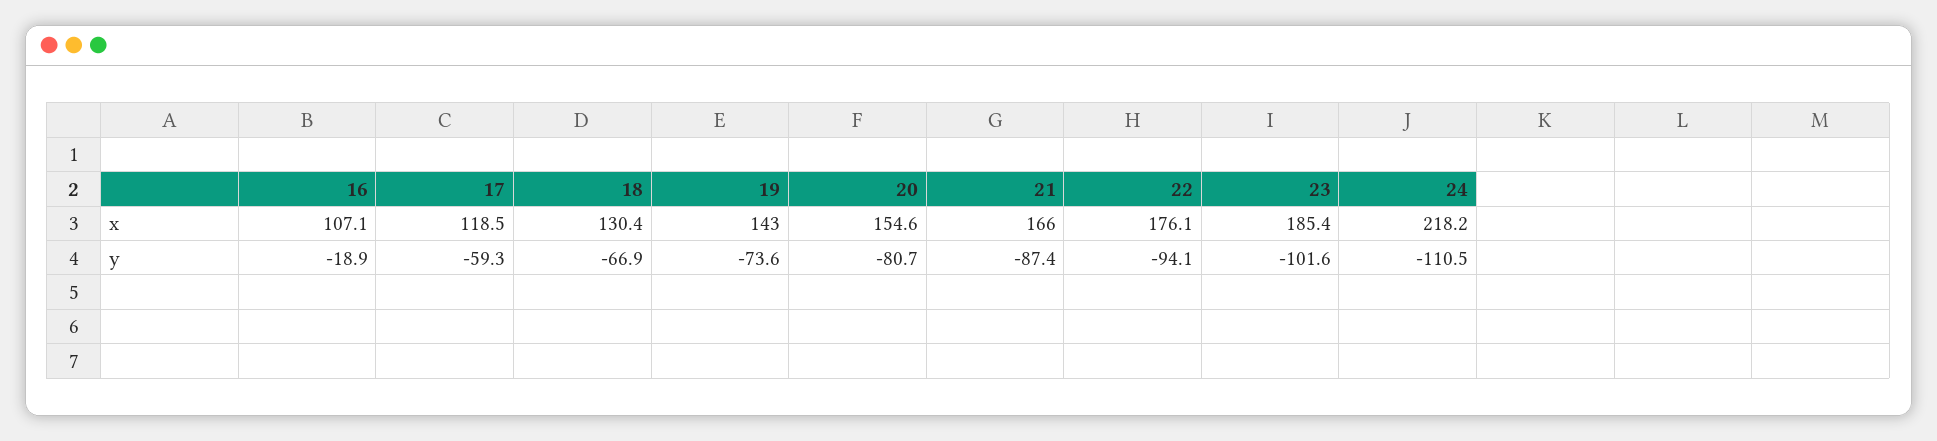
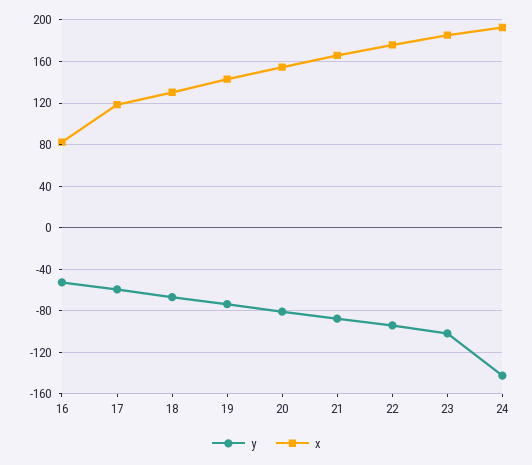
x, 16: 107.1 -> 80
x, 24: 218.2 -> 190
y, 16: -18.9 -> -50
y, 24: -110.5 -> -140

